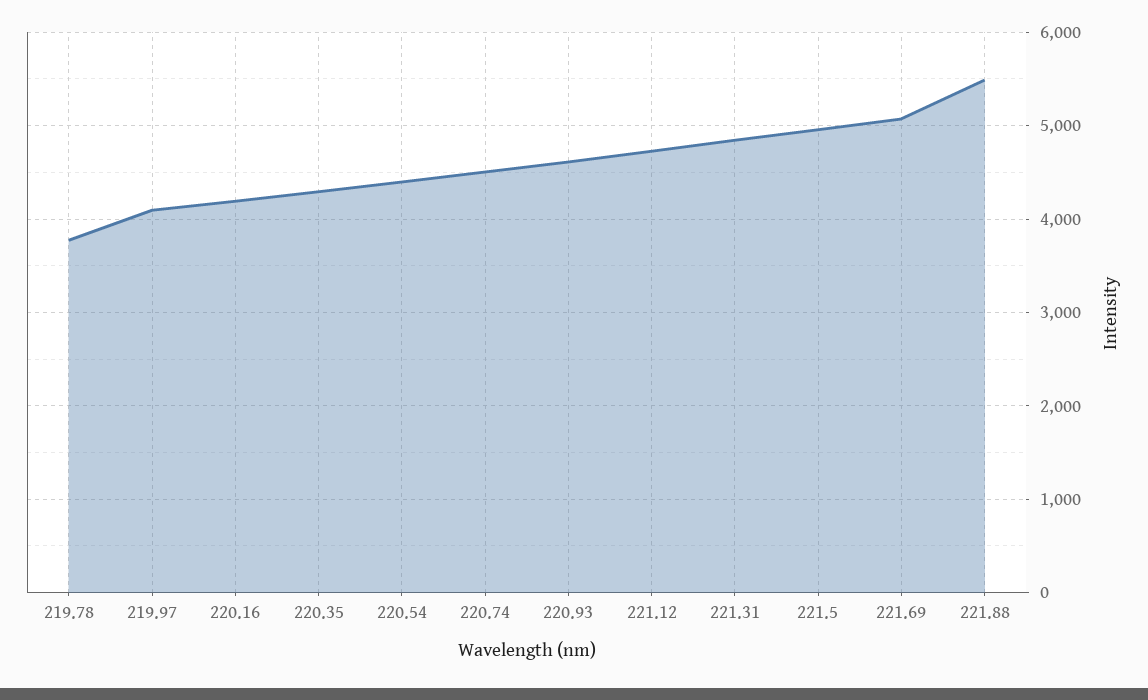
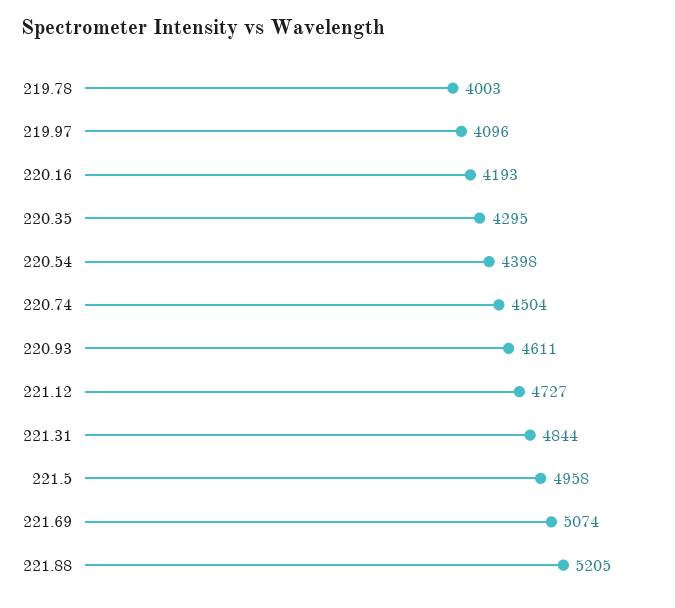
219.78: 3800 -> 4003
221.88: 5500 -> 5205

